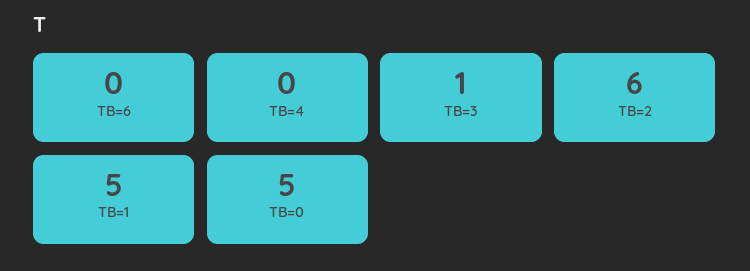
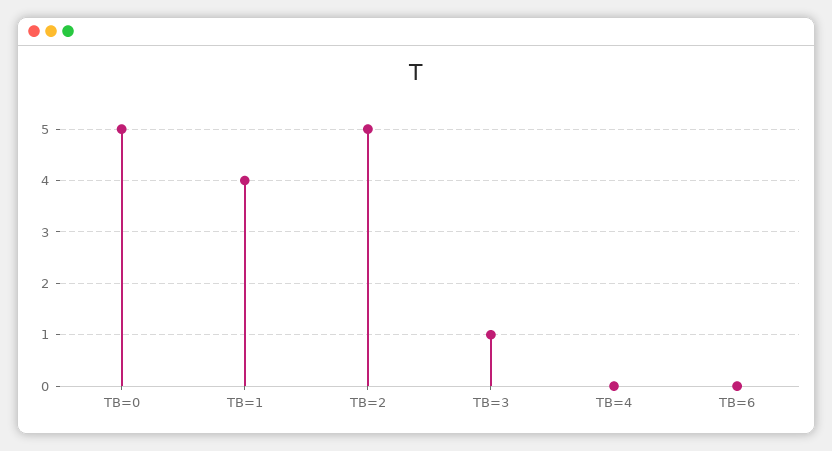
TB=2: 6 -> 5
TB=1: 5 -> 4

